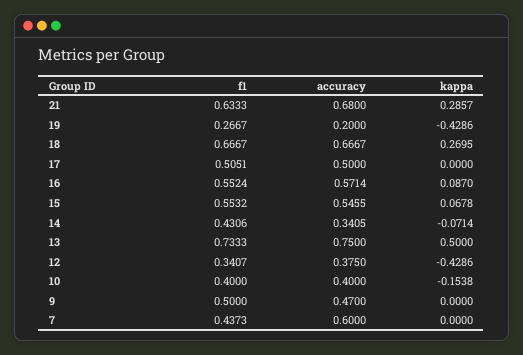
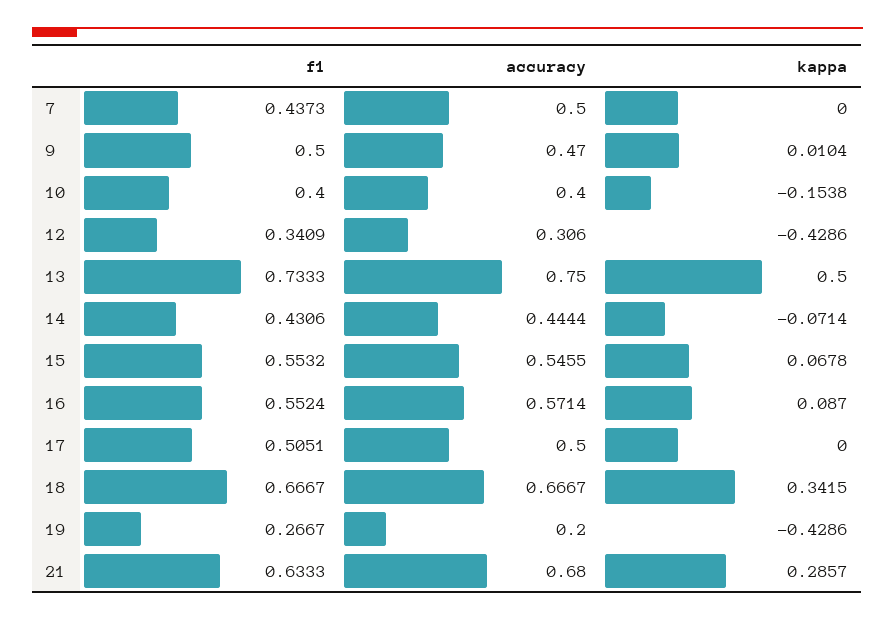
kappa, 18: 0.2695 -> 0.3415
accuracy, 14: 0.3405 -> 0.4444
f1, 12: 0.3407 -> 0.3409
accuracy, 12: 0.375 -> 0.306
kappa, 9: 0 -> 0.0104
accuracy, 7: 0.6 -> 0.5

